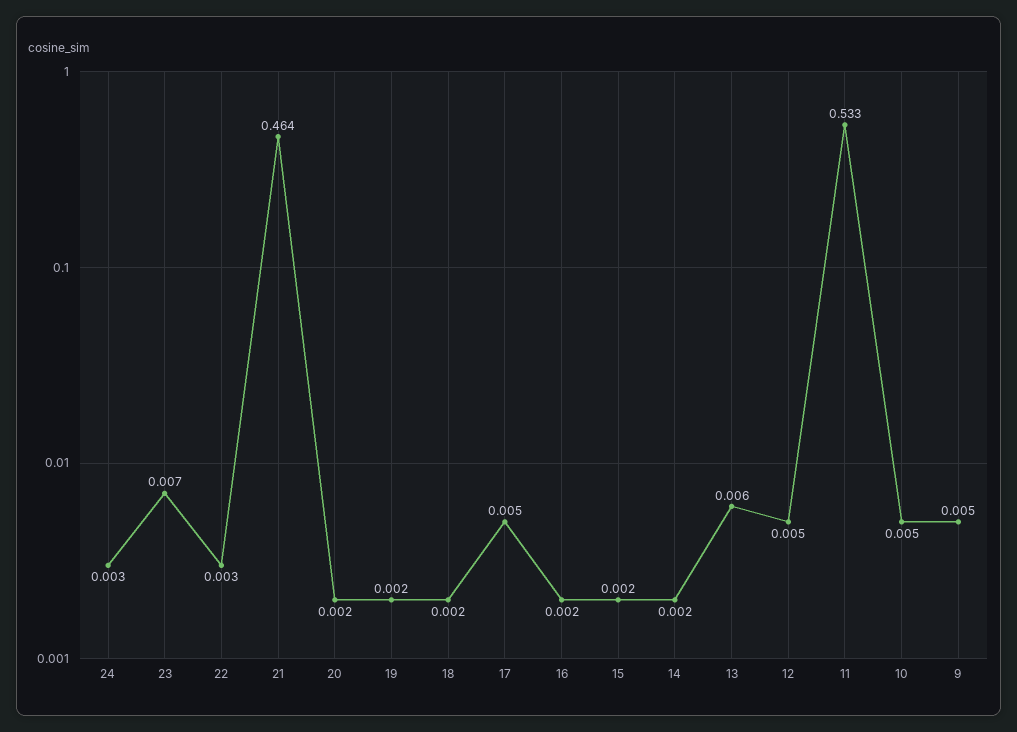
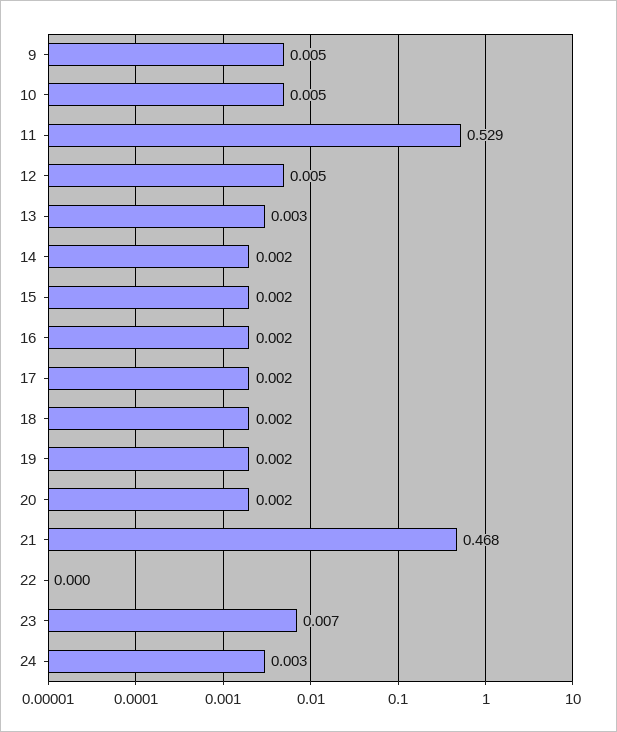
22: 0.003 -> 0
21: 0.464 -> 0.468
17: 0.005 -> 0.002
13: 0.006 -> 0.003
11: 0.533 -> 0.529

